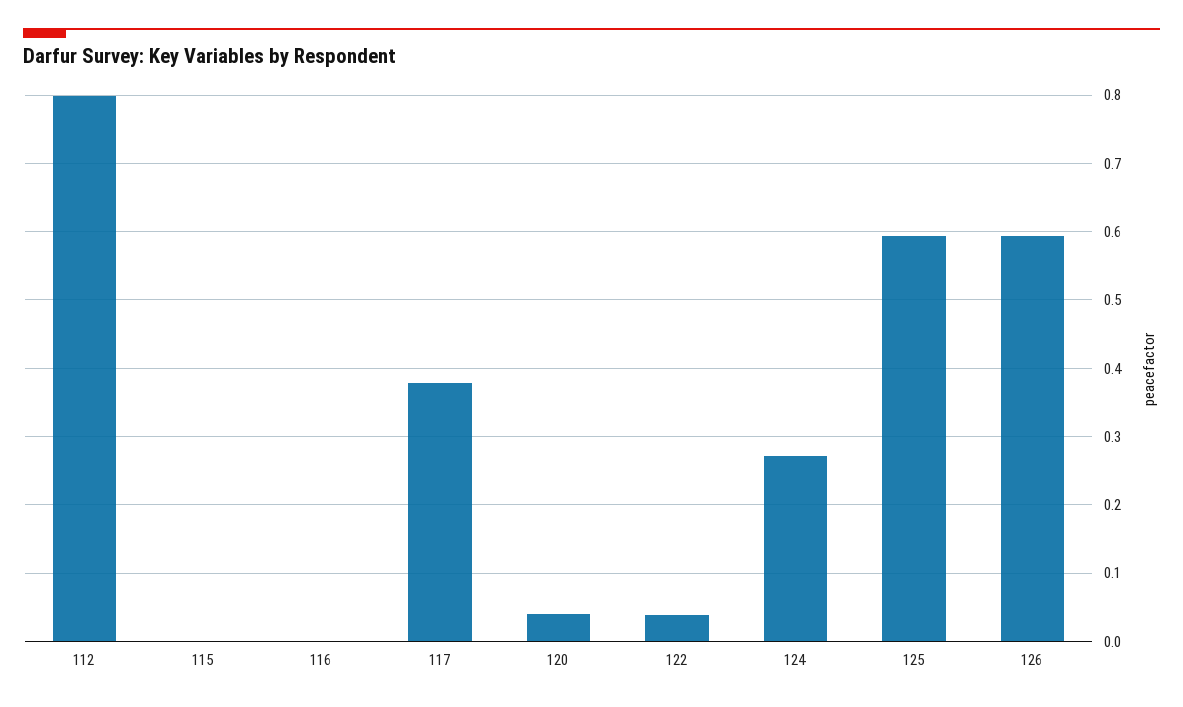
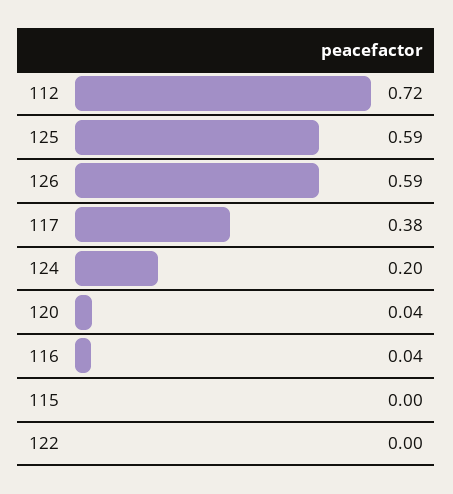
112: 0.8 -> 0.72
116: 0 -> 0.04
122: 0.04 -> 0
124: 0.27 -> 0.2

